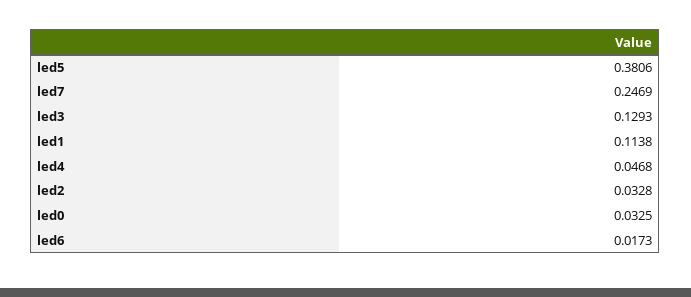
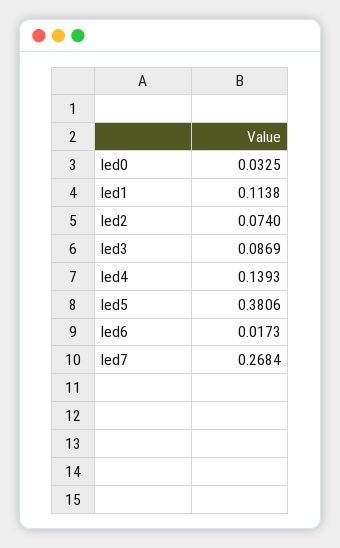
led7: 0.2469 -> 0.2684
led3: 0.1293 -> 0.0869
led4: 0.0468 -> 0.1393
led2: 0.0328 -> 0.074

